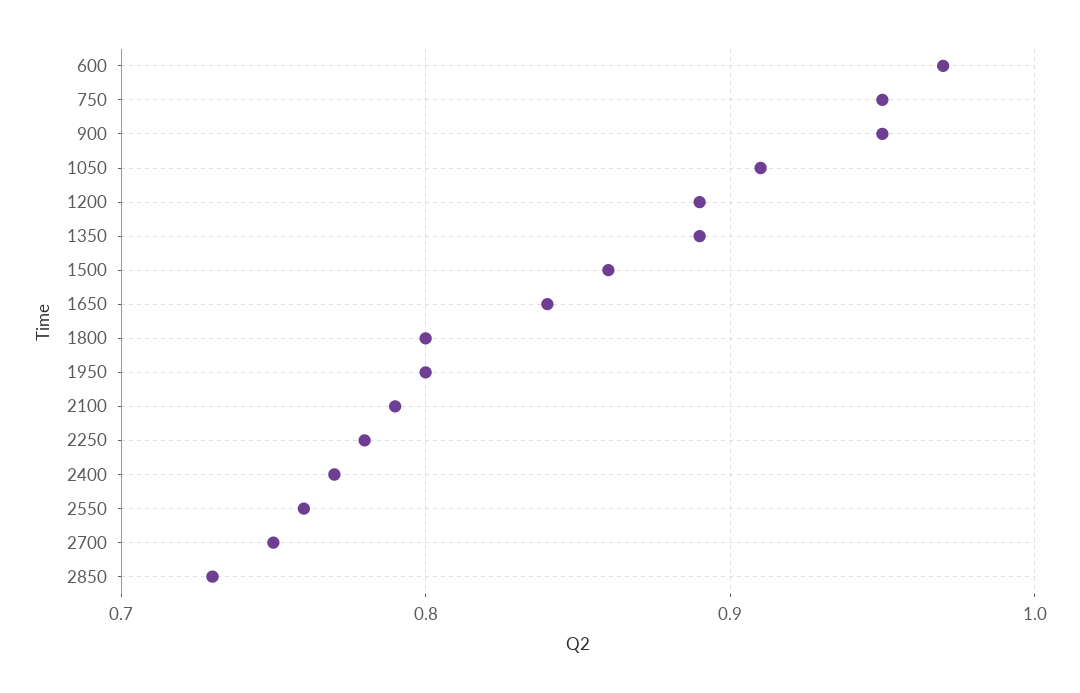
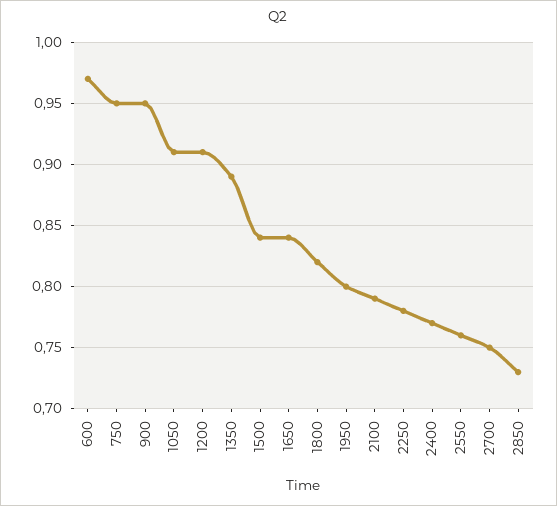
1200: 0.89 -> 0.91
1500: 0.86 -> 0.84
1800: 0.8 -> 0.82

